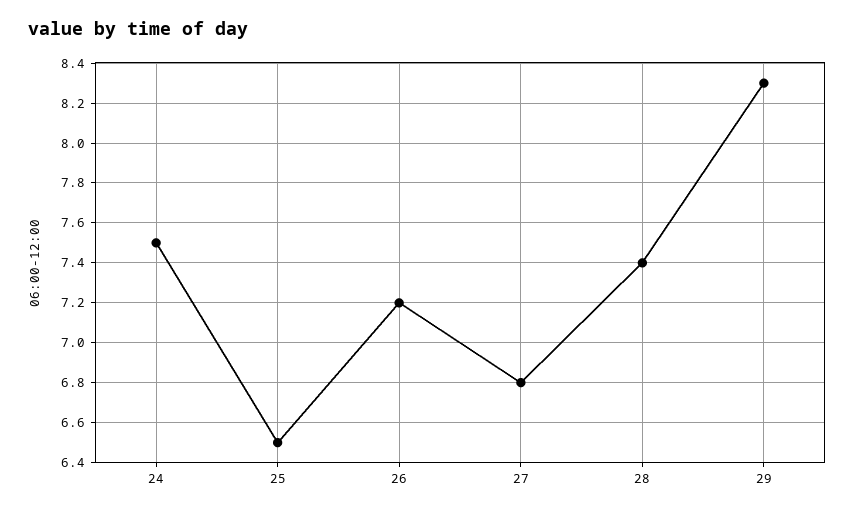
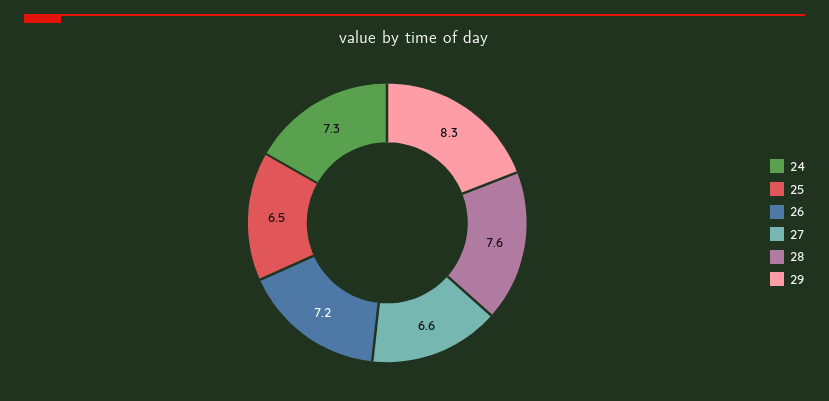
24: 7.5 -> 7.3
27: 6.8 -> 6.6
28: 7.4 -> 7.6

